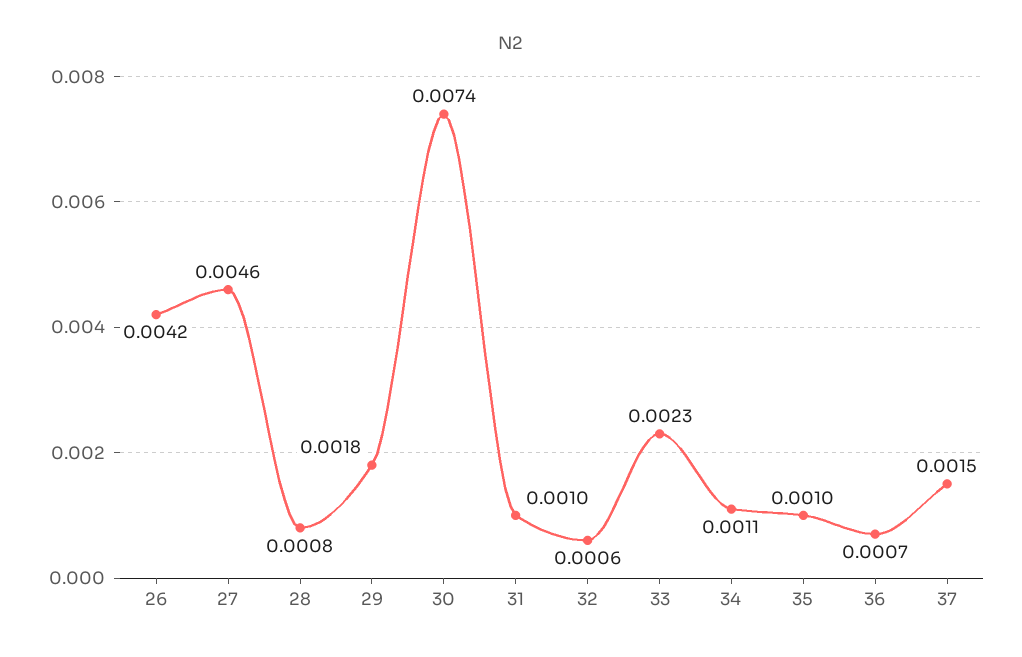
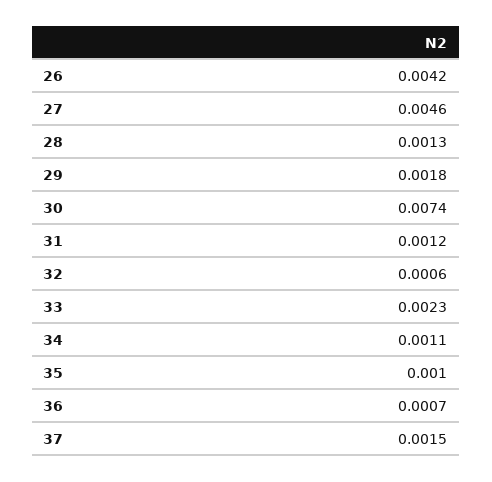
28: 0.0008 -> 0.0013
31: 0.001 -> 0.0012

